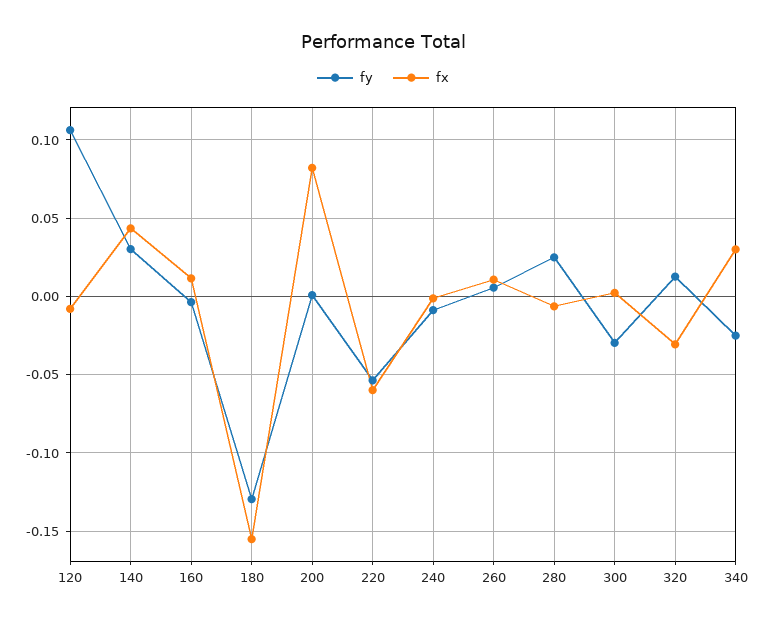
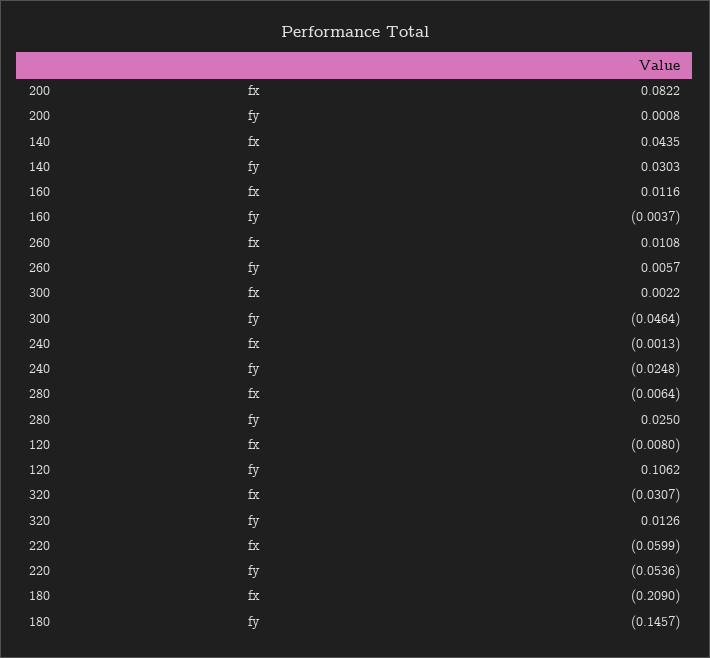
fy, 180: -0.13 -> -0.1457
fx, 180: -0.155 -> -0.209
fy, 240: -0.01 -> -0.0248
fy, 300: -0.03 -> -0.0464
fy, 340: -0.025 -> none
fx, 340: 0.03 -> none

